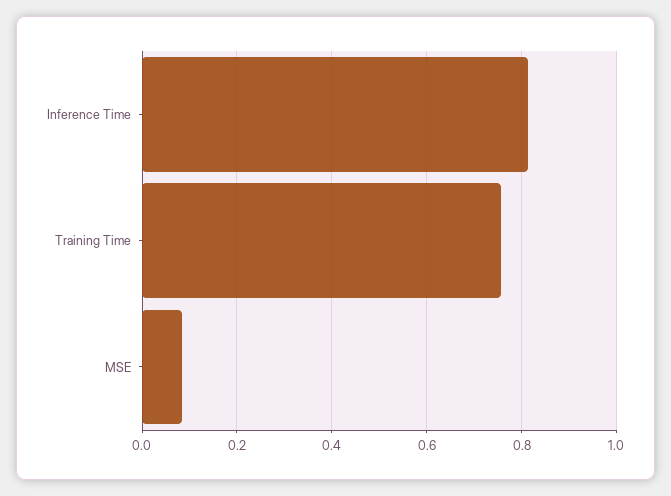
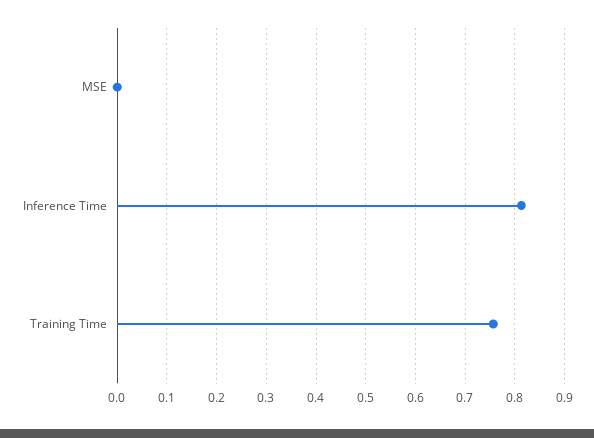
MSE: 0.08 -> 0

